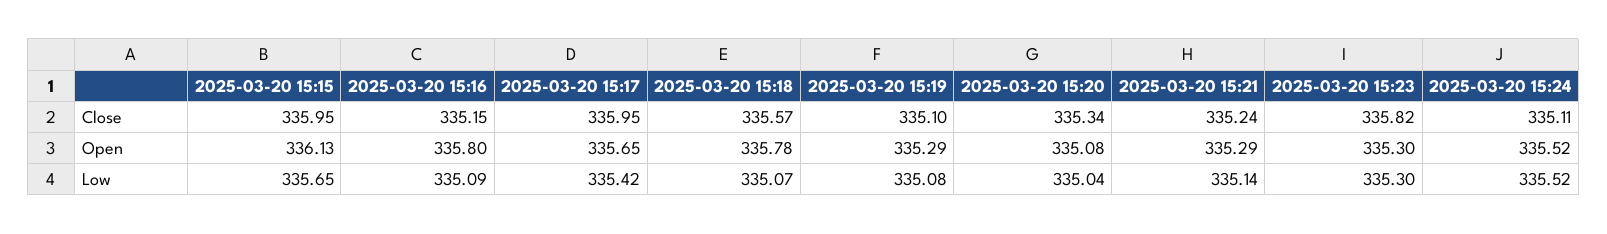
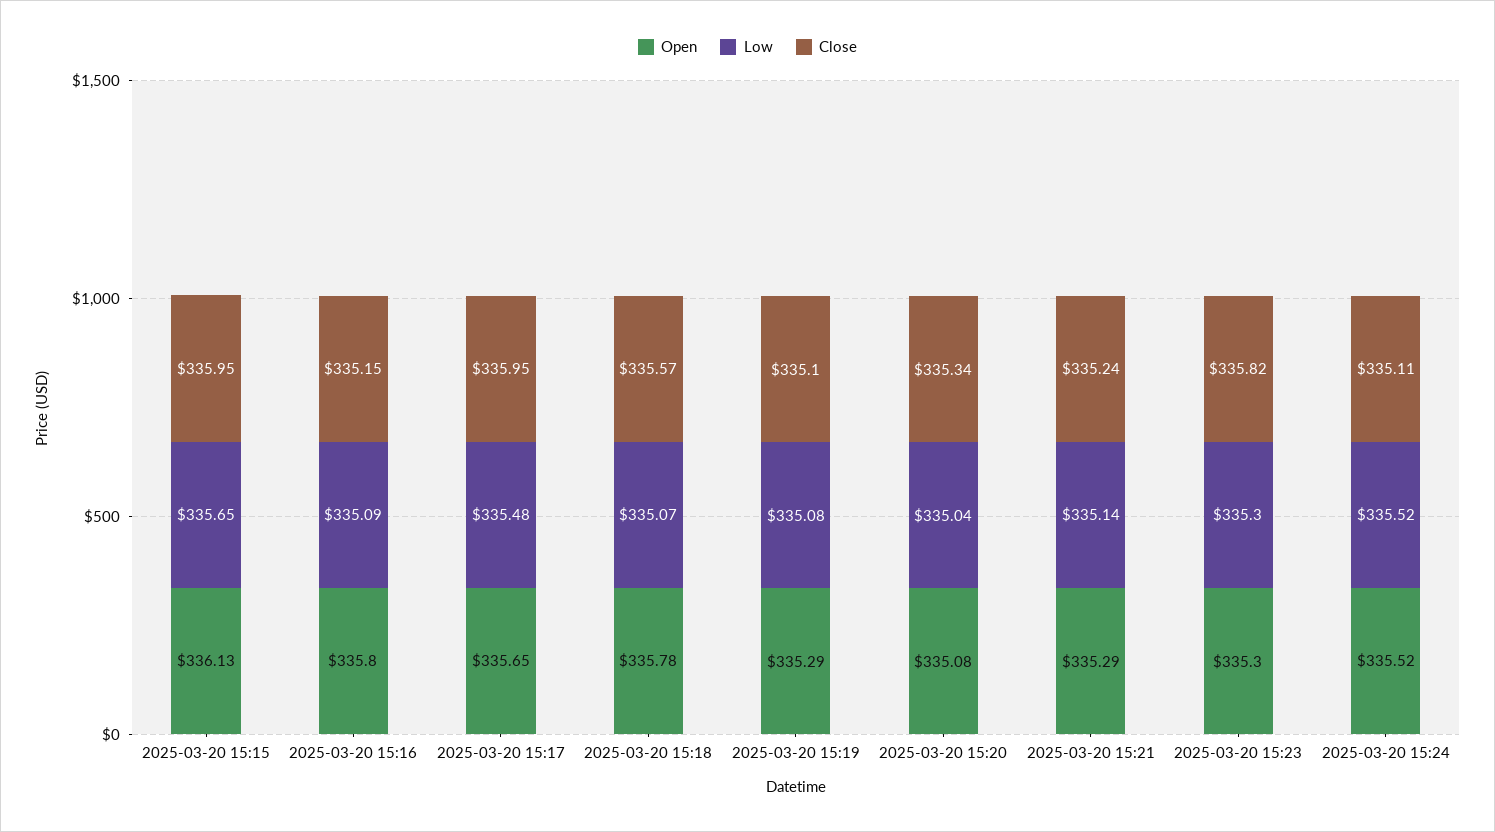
Low, 2025-03-20 15:17: 335.42 -> 335.48

